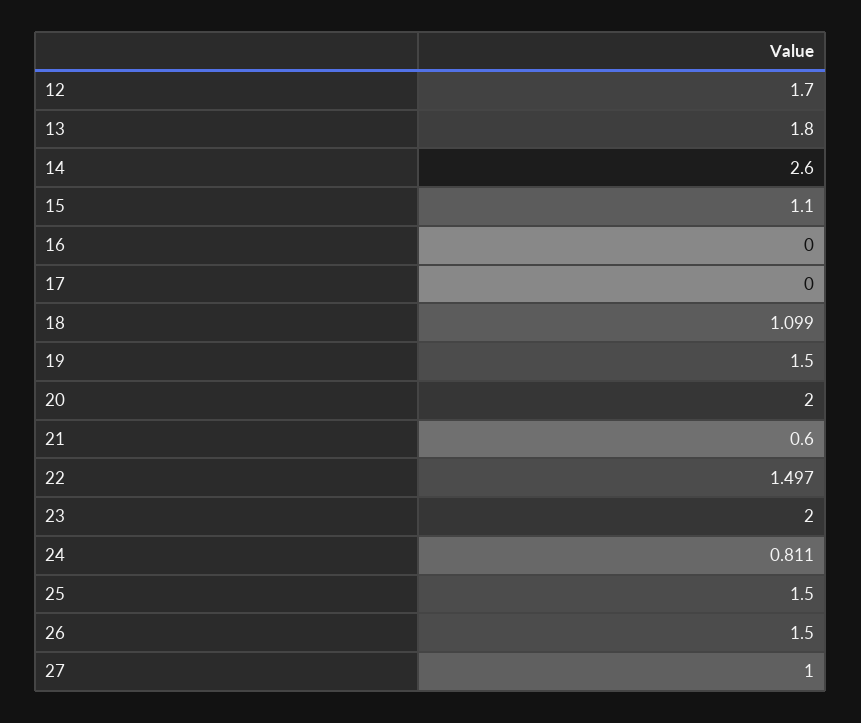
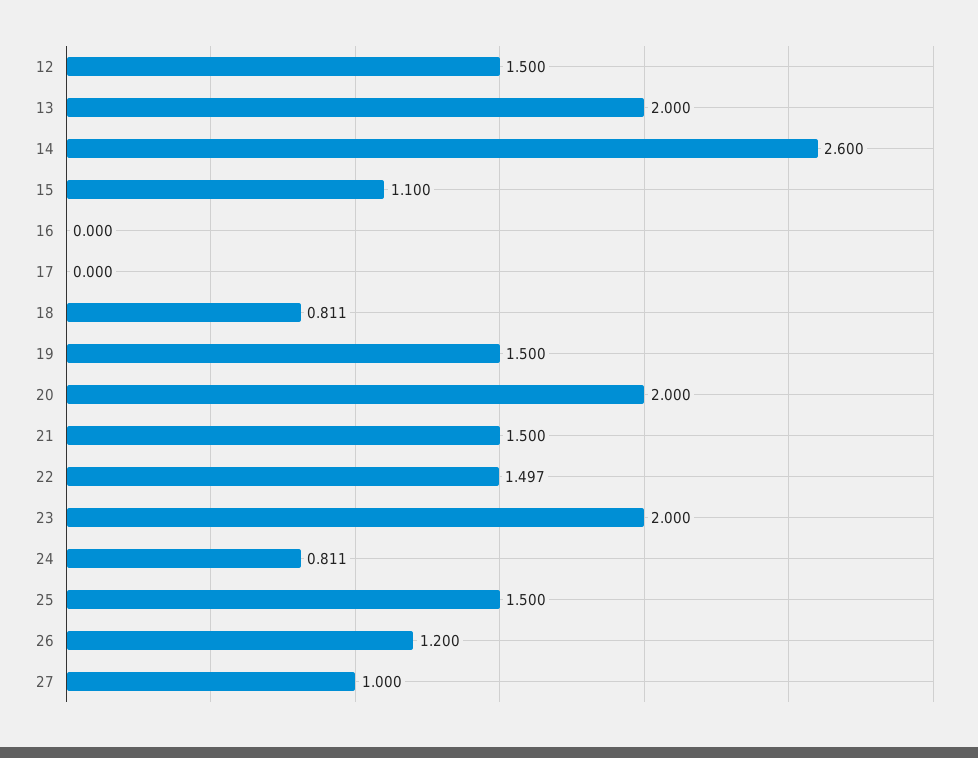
12: 1.7 -> 1.5
13: 1.8 -> 2
18: 1.099 -> 0.811
21: 0.6 -> 1.5
26: 1.5 -> 1.2

